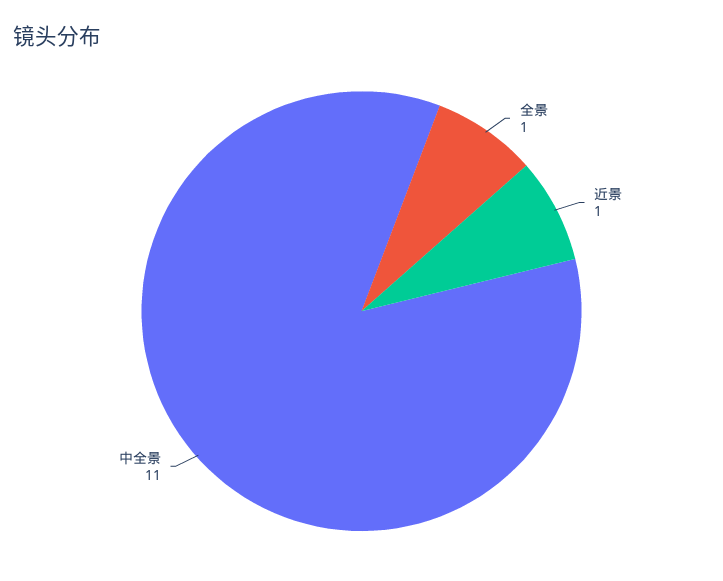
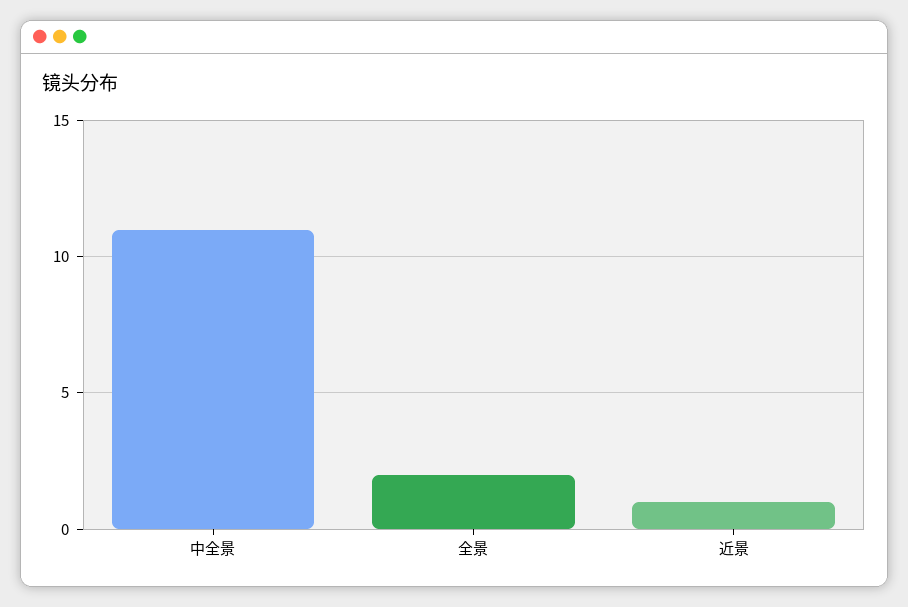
全景: 1 -> 2

